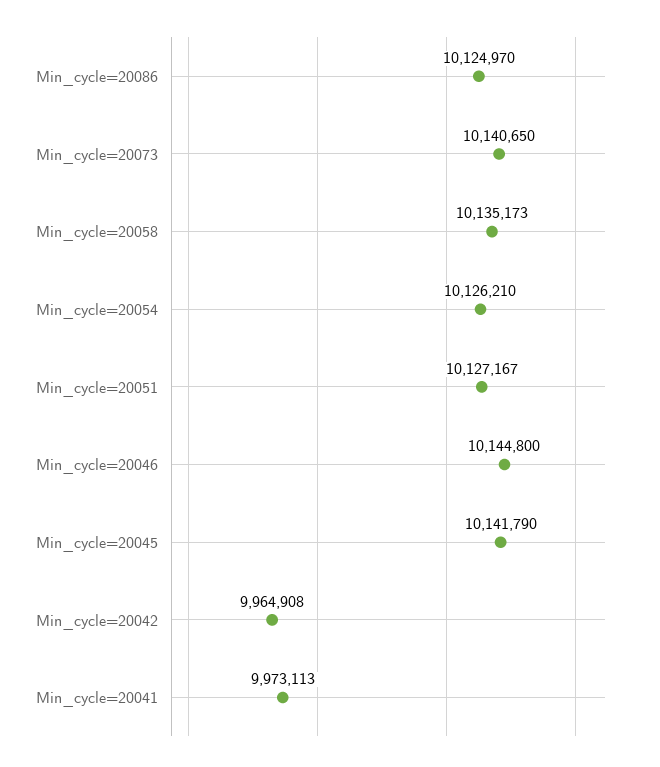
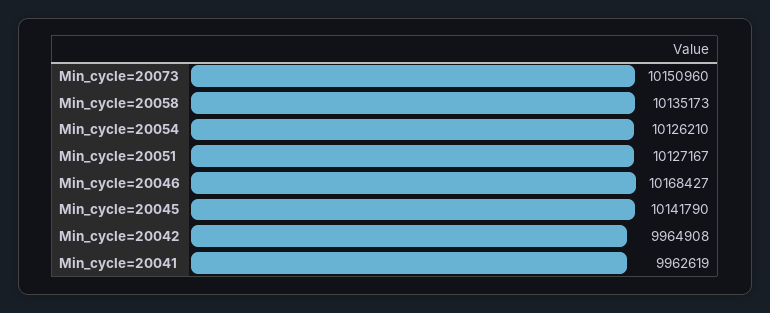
Min_cycle=20086: 10124970 -> none
Min_cycle=20073: 10140650 -> 10150960
Min_cycle=20046: 10144800 -> 10168427
Min_cycle=20041: 9973113 -> 9962619

